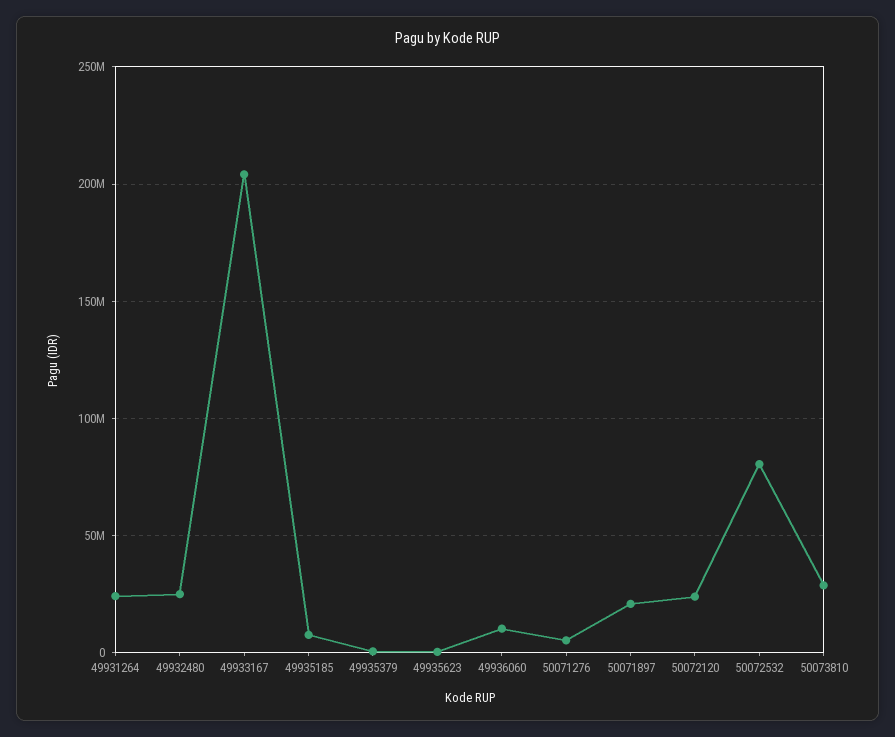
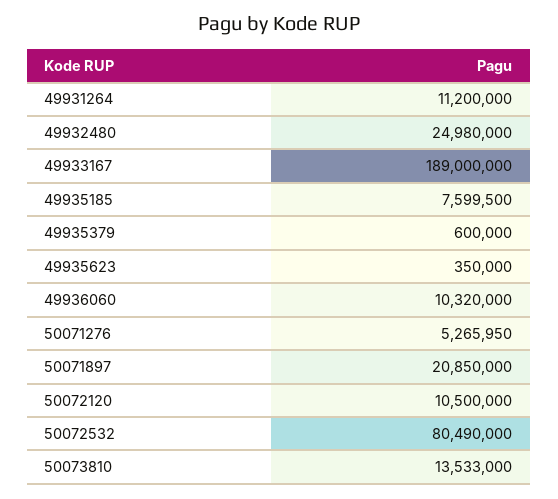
49931264: 25000000 -> 11200000
49933167: 205000000 -> 189000000
50072120: 25000000 -> 10500000
50073810: 30000000 -> 13533000

